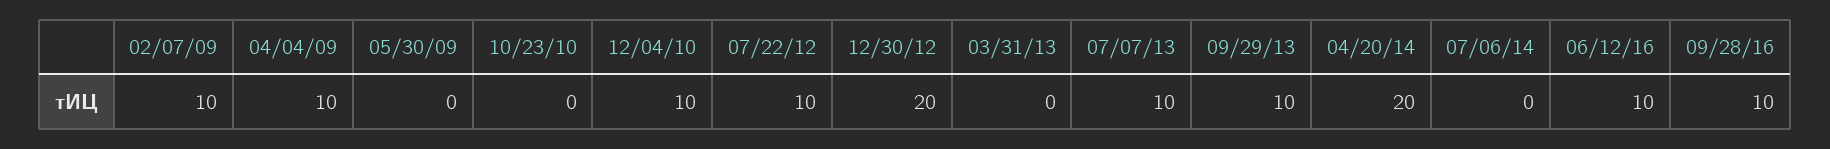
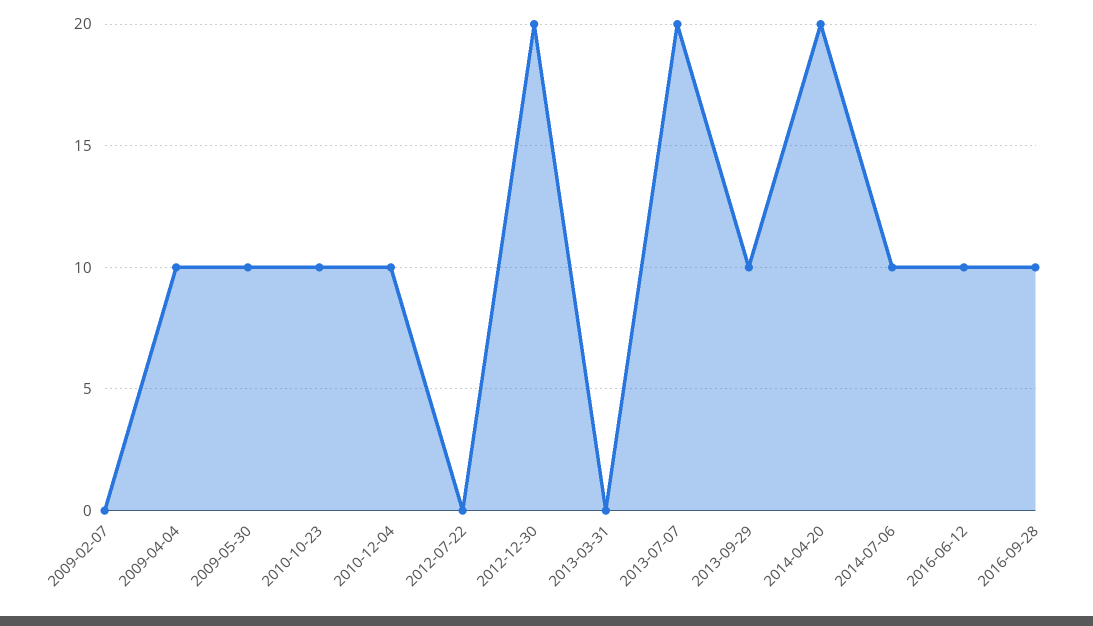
02/07/09: 10 -> 0
05/30/09: 0 -> 10
10/23/10: 0 -> 10
07/22/12: 10 -> 0
07/07/13: 10 -> 20
07/06/14: 0 -> 10

